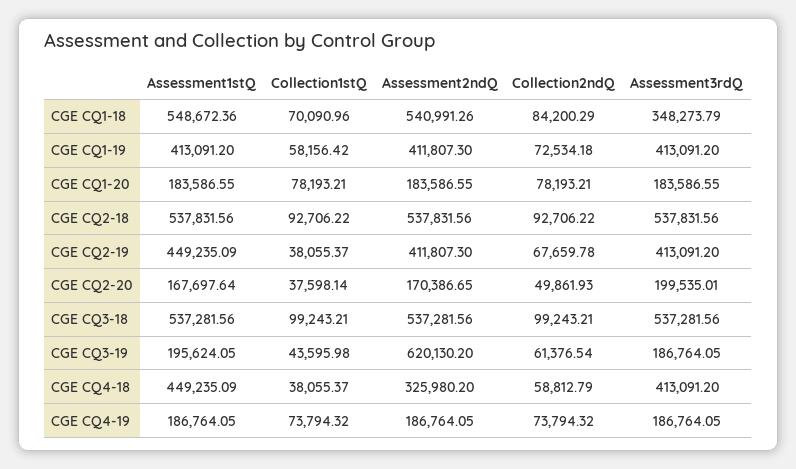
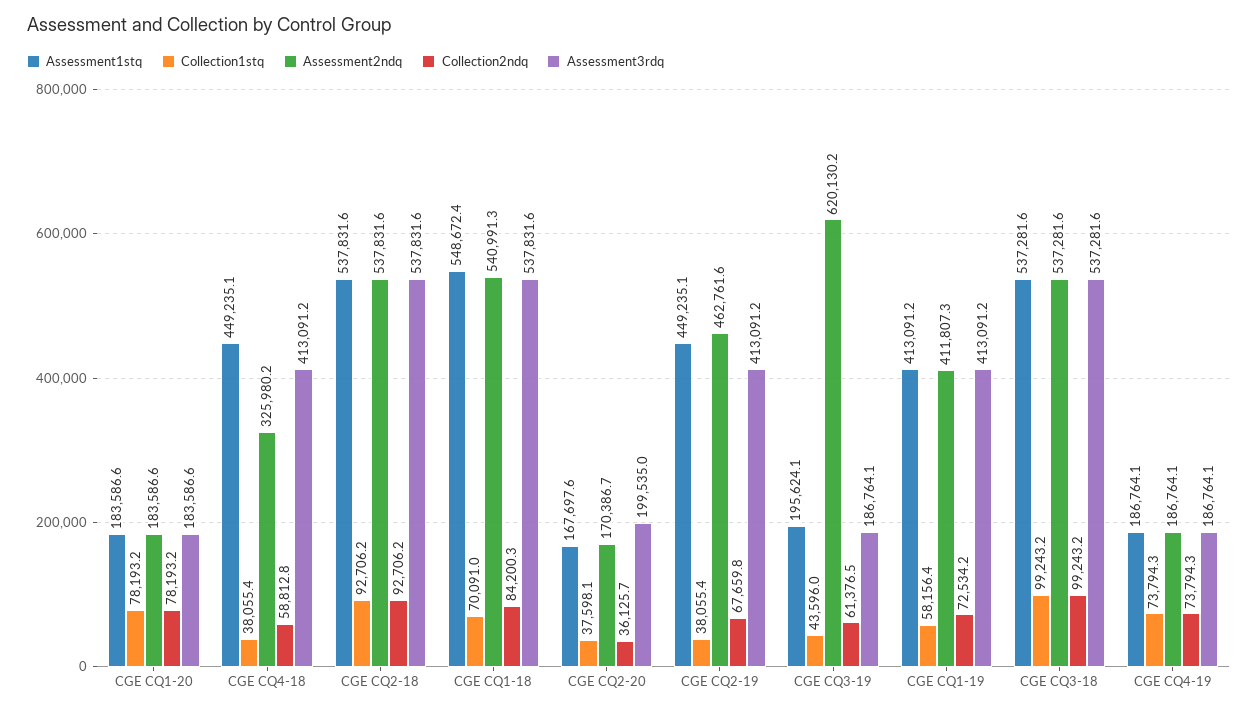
Assessment3rdQ, CGE CQ1-18: 348273.79 -> 537831.6
Assessment2ndQ, CGE CQ2-19: 411807.3 -> 462761.6
Collection2ndQ, CGE CQ2-20: 49861.93 -> 36125.7

